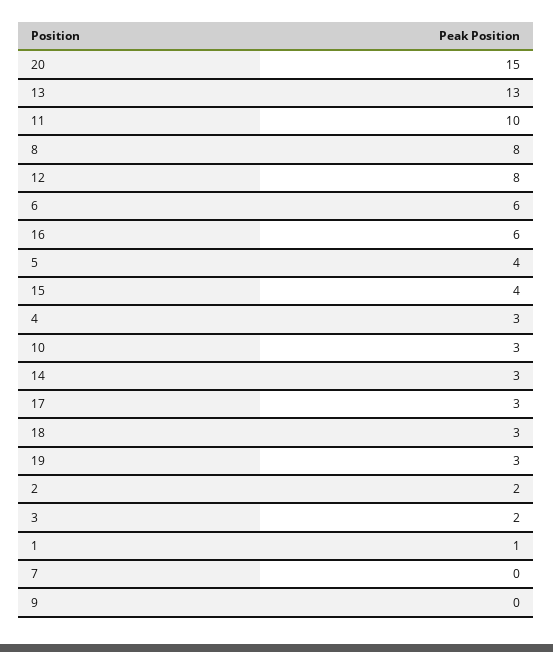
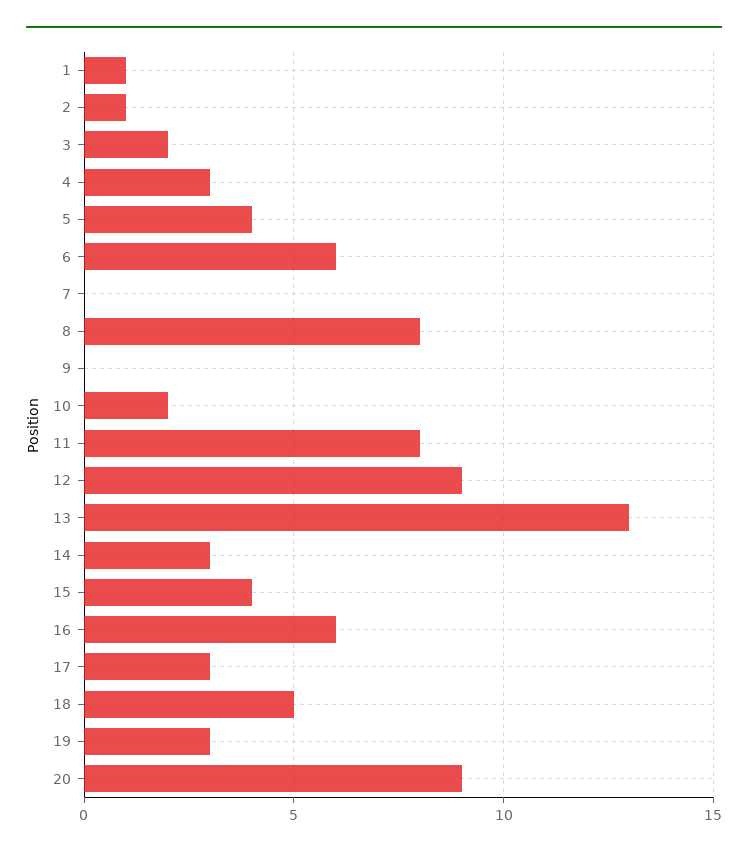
20: 15 -> 9
11: 10 -> 8
12: 8 -> 9
10: 3 -> 2
18: 3 -> 5
2: 2 -> 1

